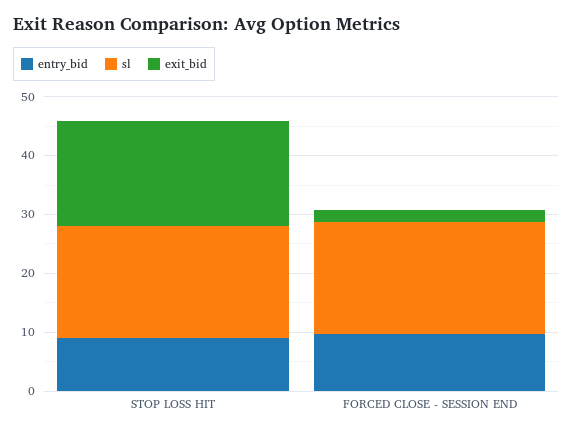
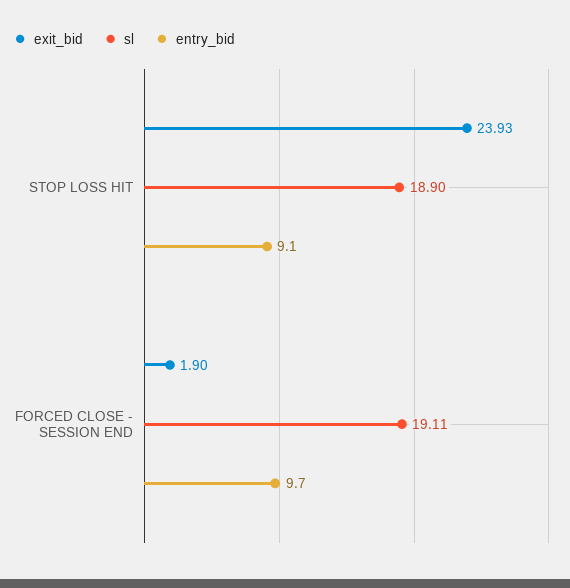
exit_bid, STOP LOSS HIT: 18 -> 23.93

